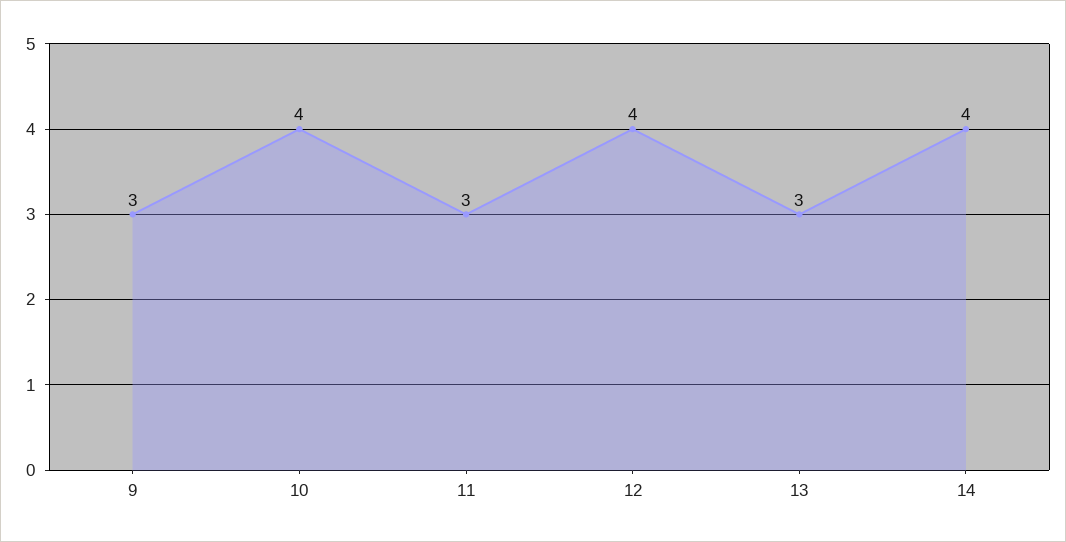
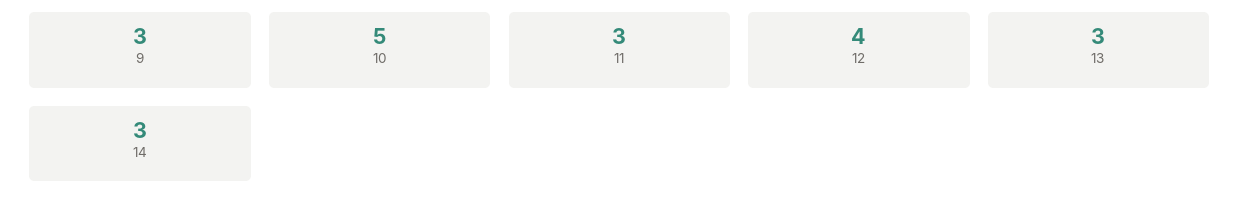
10: 4 -> 5
14: 4 -> 3

